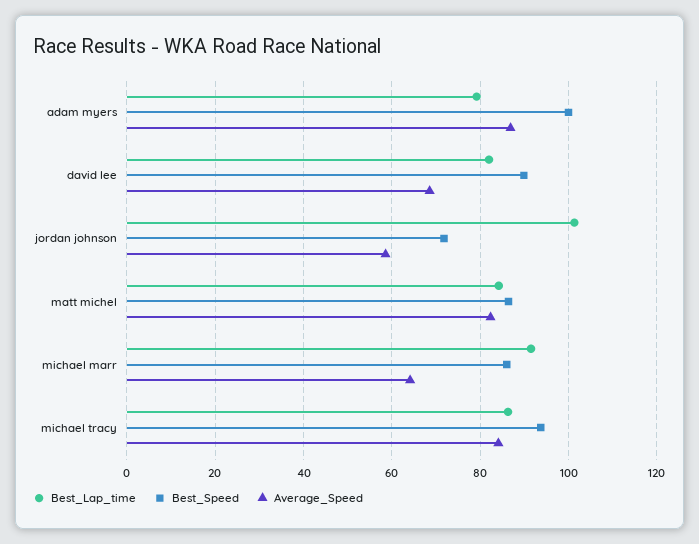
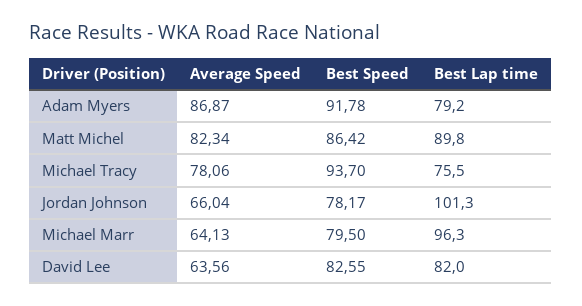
Best_Speed, adam myers: 100 -> 91.78
Best_Speed, david lee: 90 -> 82.55
Average_Speed, david lee: 68 -> 63.56
Best_Speed, jordan johnson: 72 -> 78.17
Average_Speed, jordan johnson: 58 -> 66.04
Best_Lap_time, matt michel: 84 -> 89.8
Best_Lap_time, michael marr: 92 -> 96.3
Best_Speed, michael marr: 86 -> 79.5
Best_Lap_time, michael tracy: 86 -> 75.5
Average_Speed, michael tracy: 84 -> 78.06

